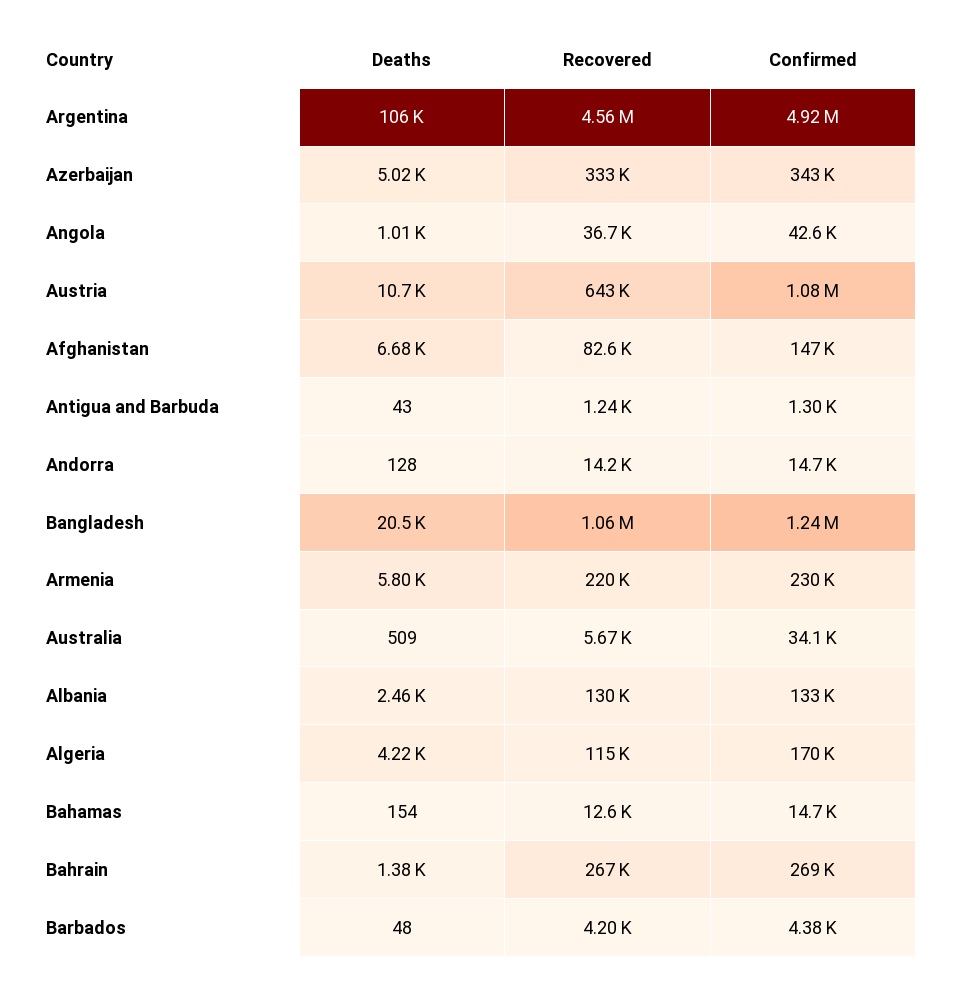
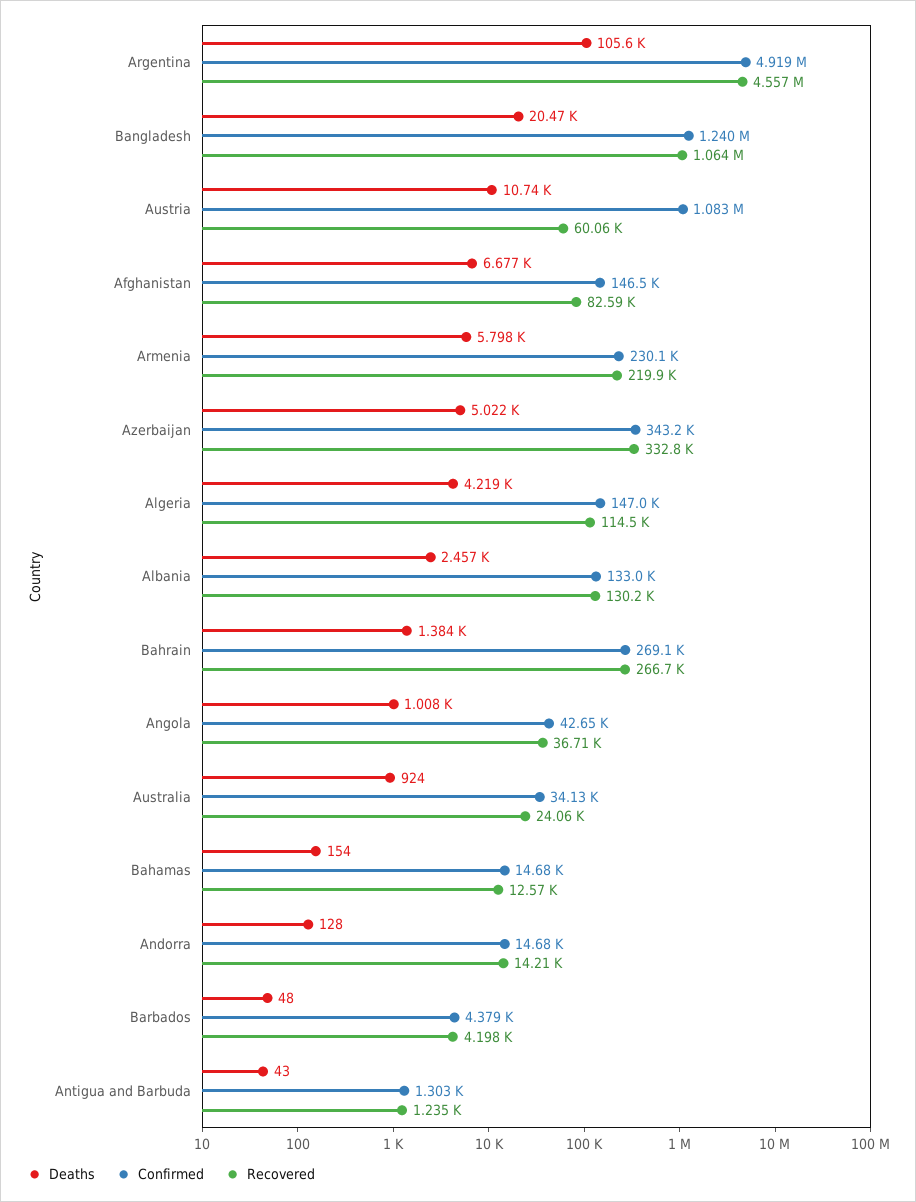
Recovered, Austria: 643000 -> 60060
Deaths, Australia: 509 -> 924
Recovered, Australia: 5670 -> 24060
Confirmed, Algeria: 170000 -> 147000

